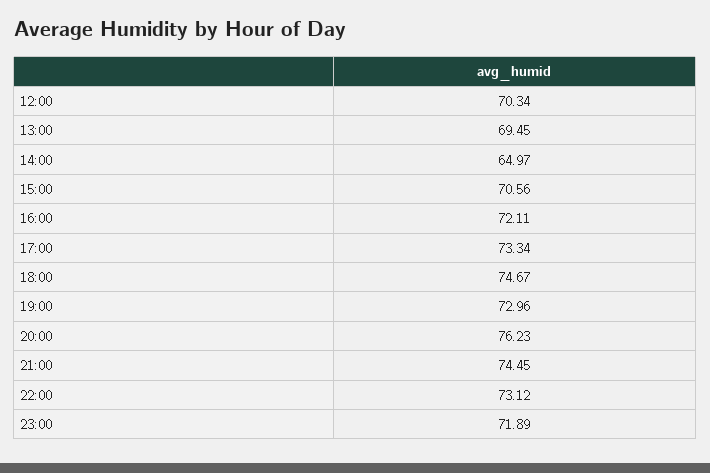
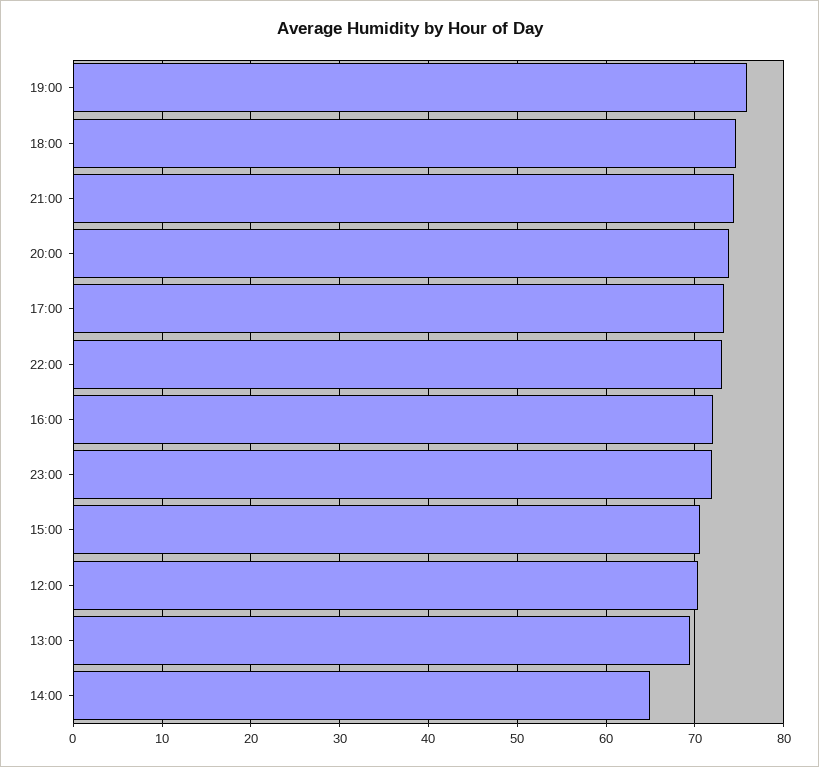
19:00: 72.96 -> 76
20:00: 76.23 -> 74

